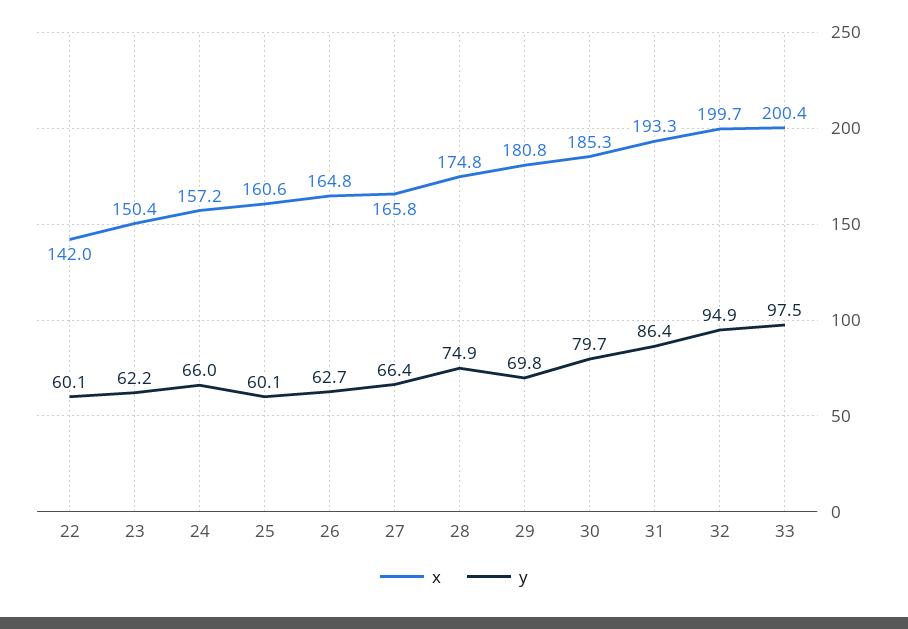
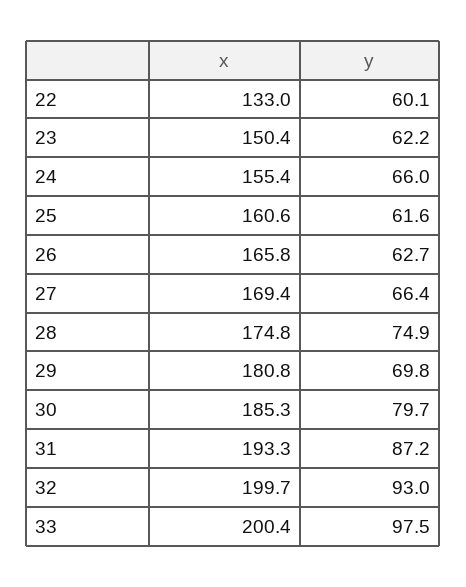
x, 22: 142 -> 133
x, 24: 157.2 -> 155.4
y, 25: 60.1 -> 61.6
x, 26: 164.8 -> 165.8
x, 27: 165.8 -> 169.4
y, 31: 86.4 -> 87.2
y, 32: 94.9 -> 93

